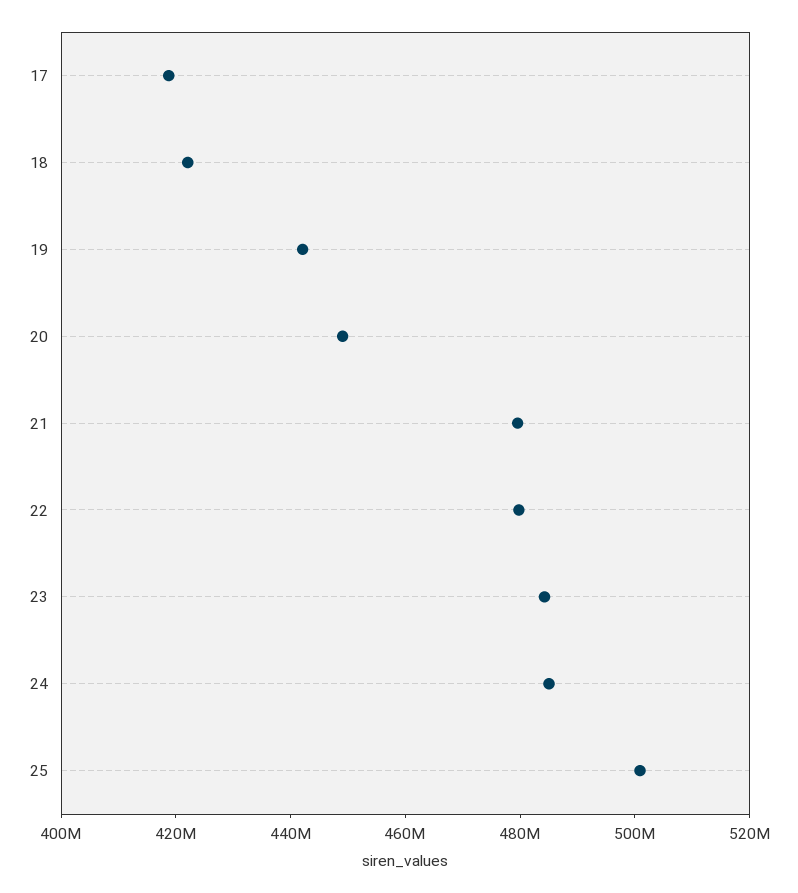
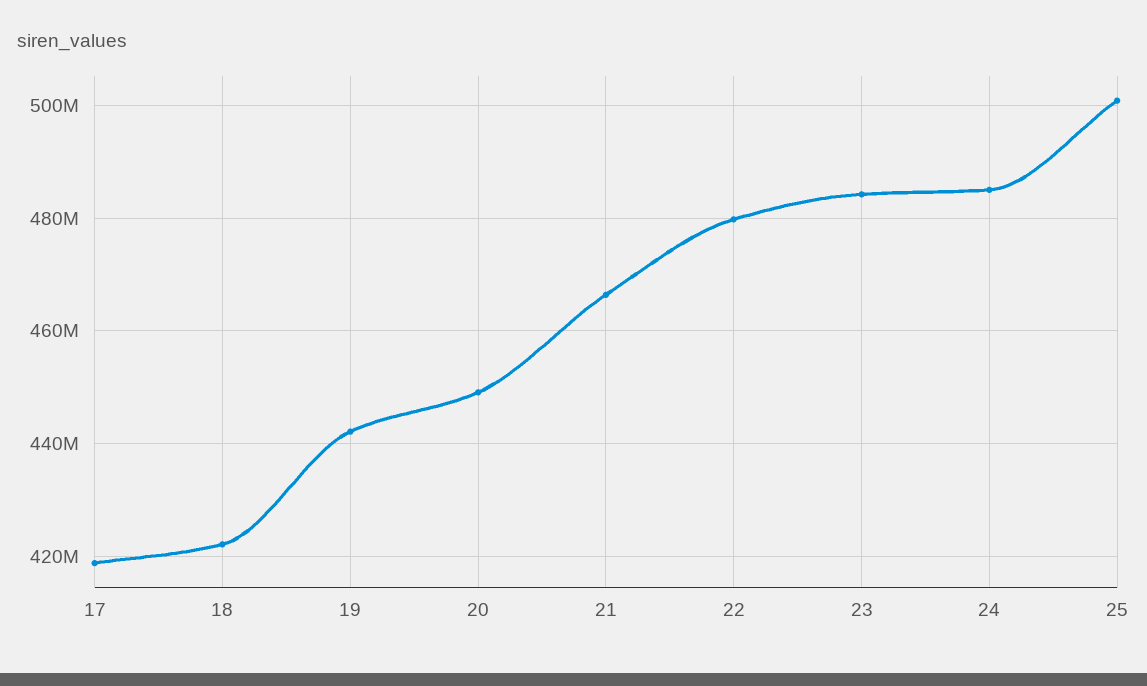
21: 480000000 -> 466000000

